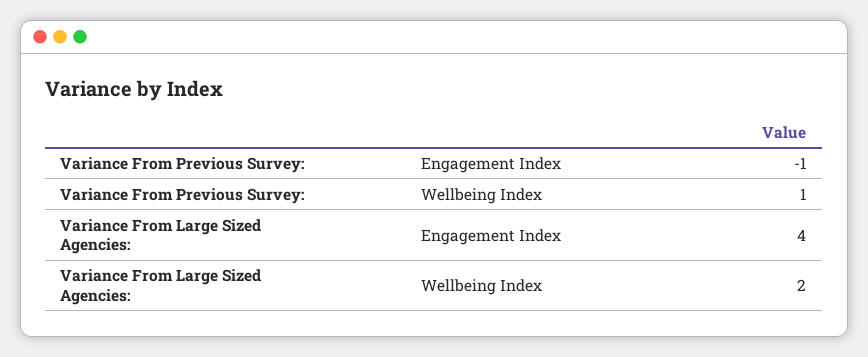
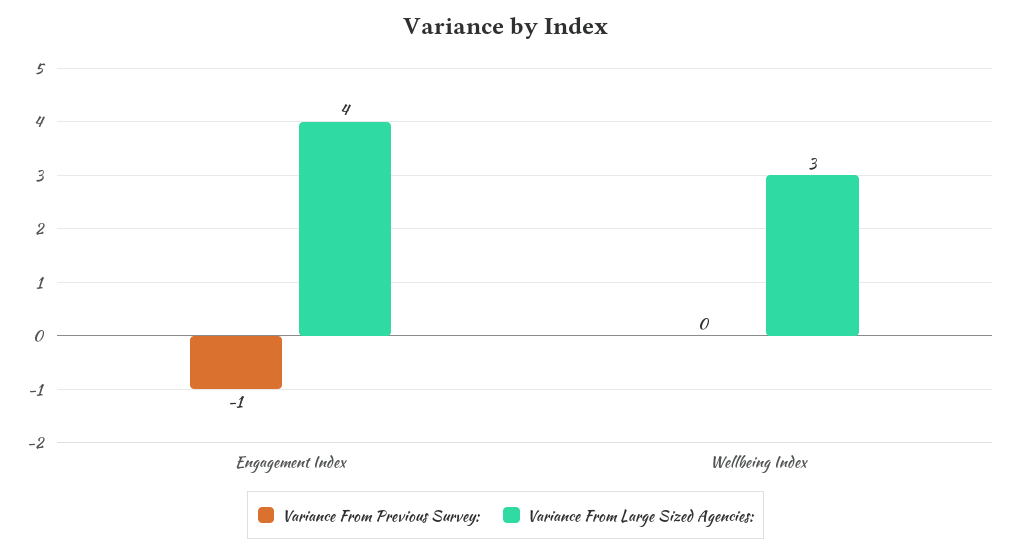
Variance From Previous Survey:, Wellbeing Index: 1 -> 0
Variance From Large Sized Agencies:, Wellbeing Index: 2 -> 3

